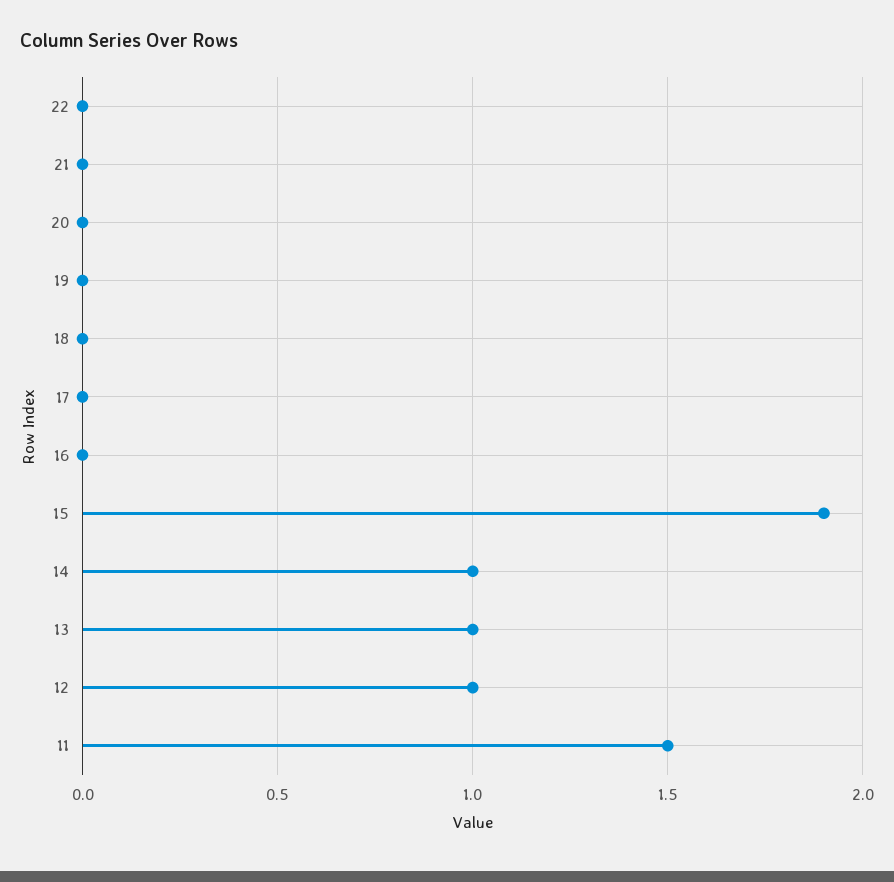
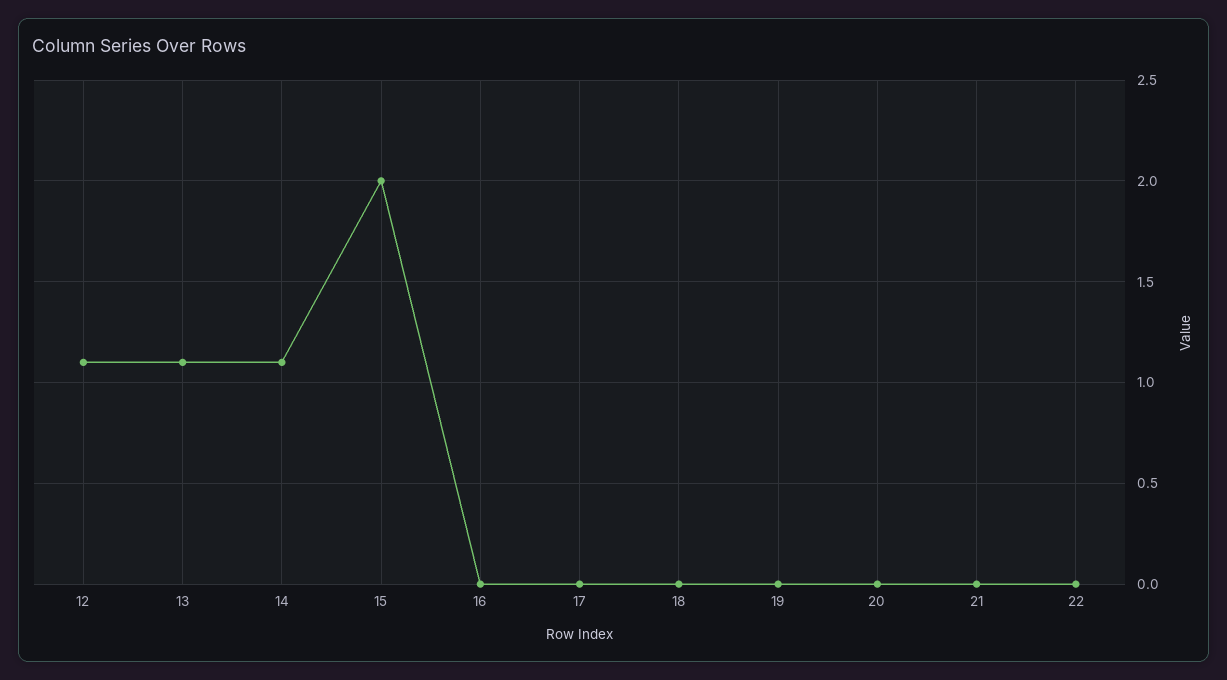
15: 1.9 -> 2
14: 1 -> 1.1
13: 1 -> 1.1
12: 1 -> 1.1
11: 1.5 -> none

